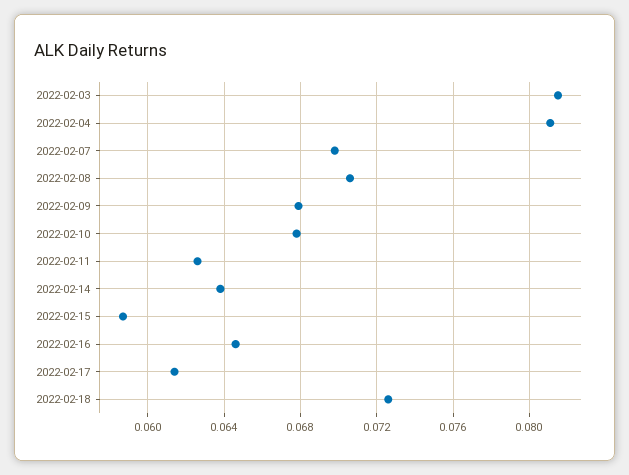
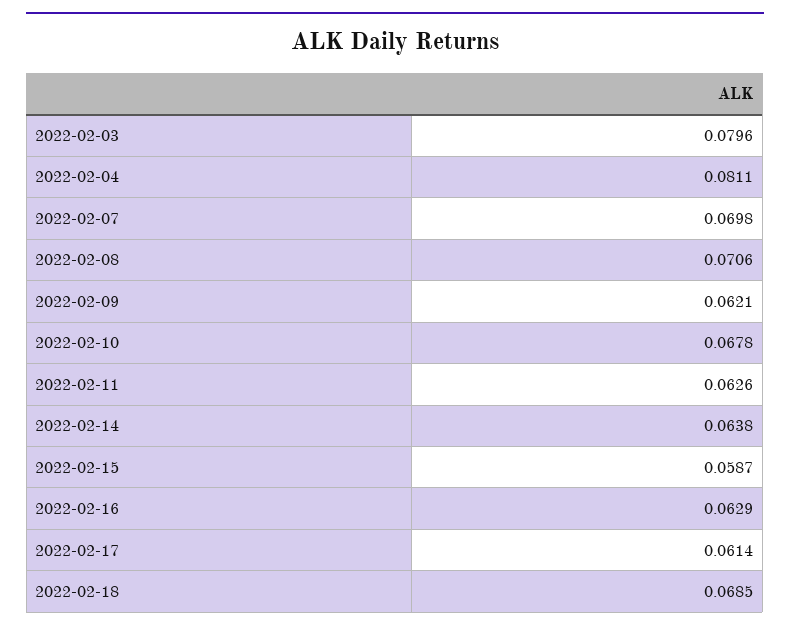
2022-02-03: 0.0815 -> 0.0796
2022-02-09: 0.068 -> 0.0621
2022-02-16: 0.0645 -> 0.0629
2022-02-18: 0.0725 -> 0.0685

